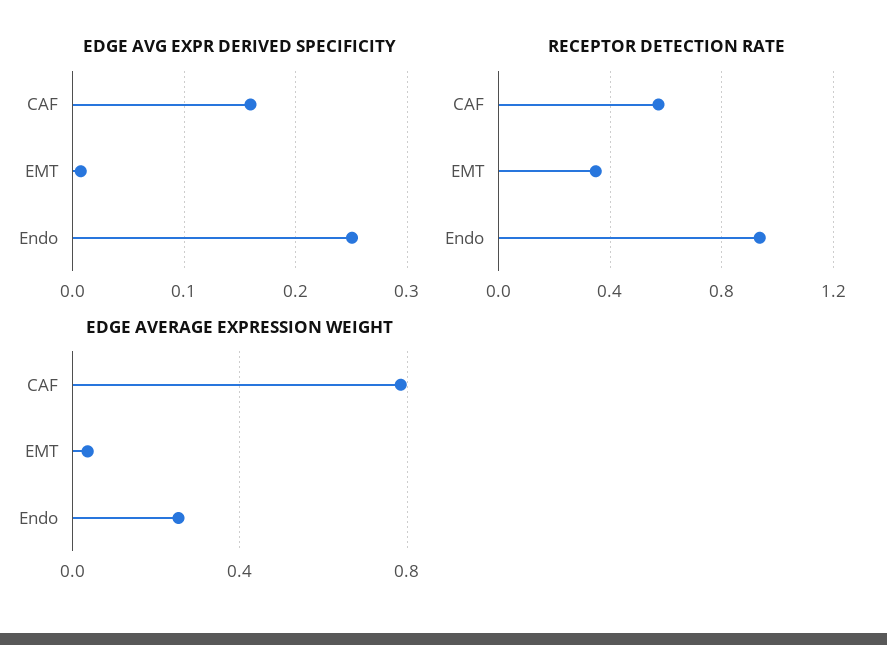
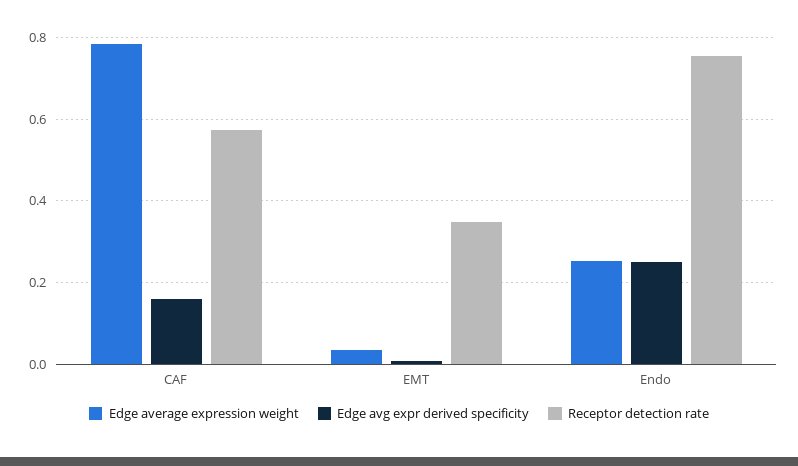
RECEPTOR DETECTION RATE, Endo: 0.95 -> 0.76

